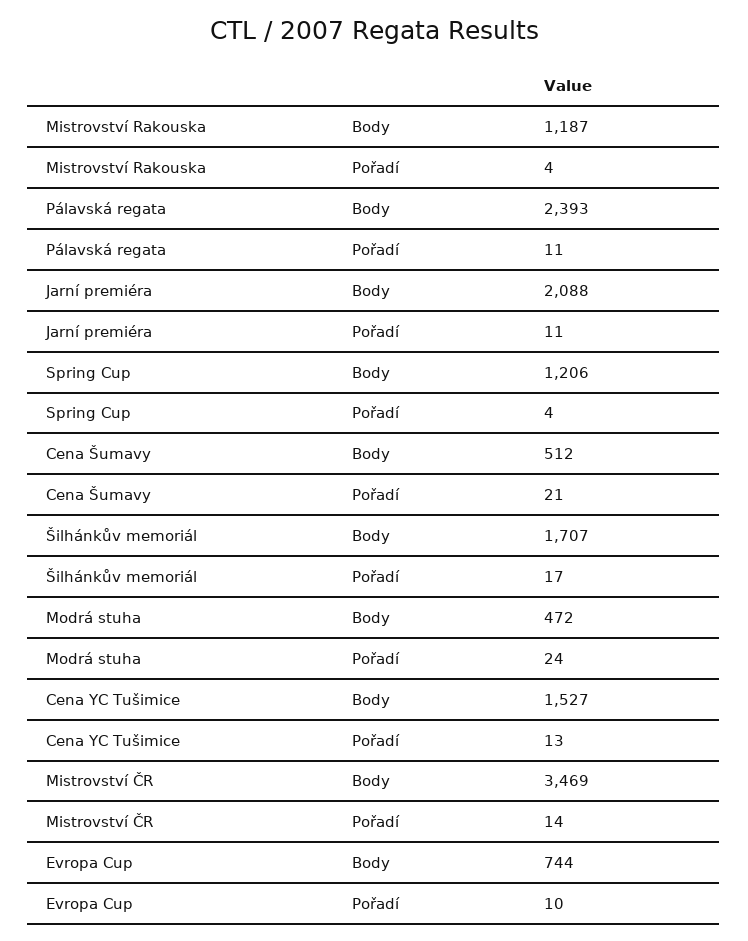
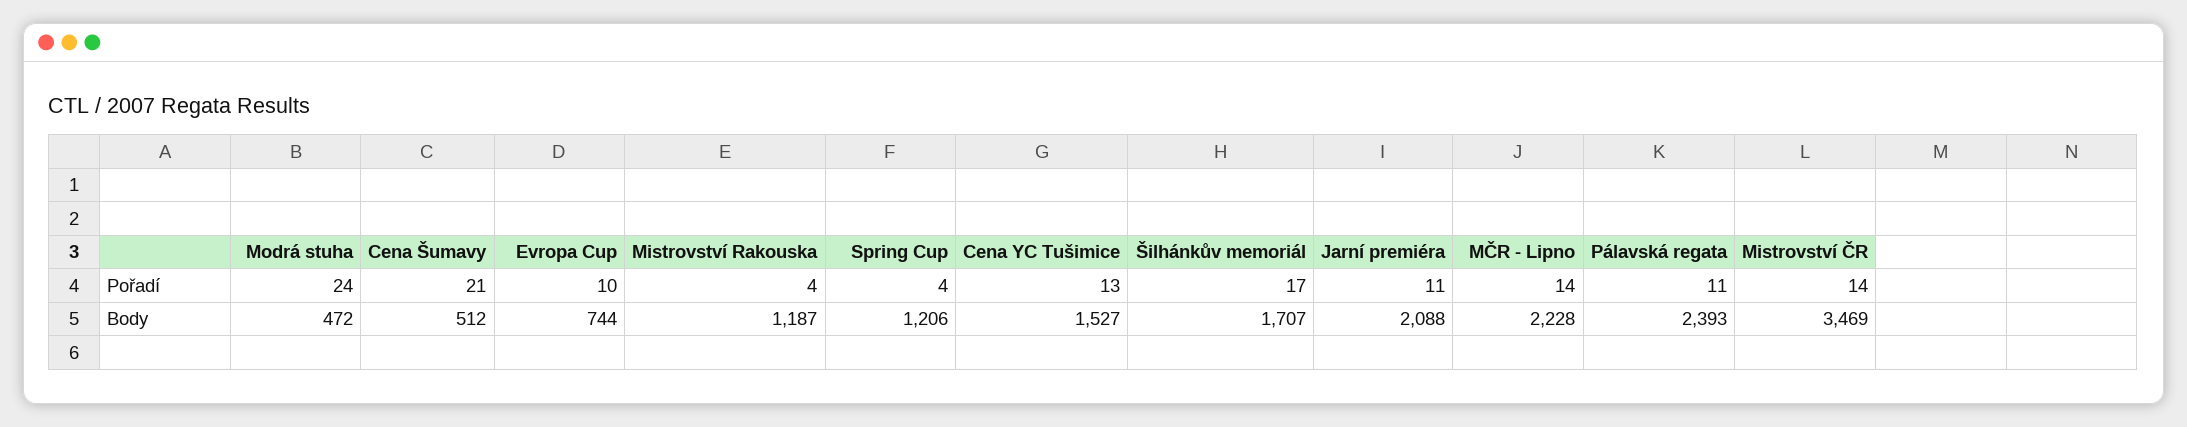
MČR - Lipno, Pořadí: none -> 14
MČR - Lipno, Body: none -> 2228

